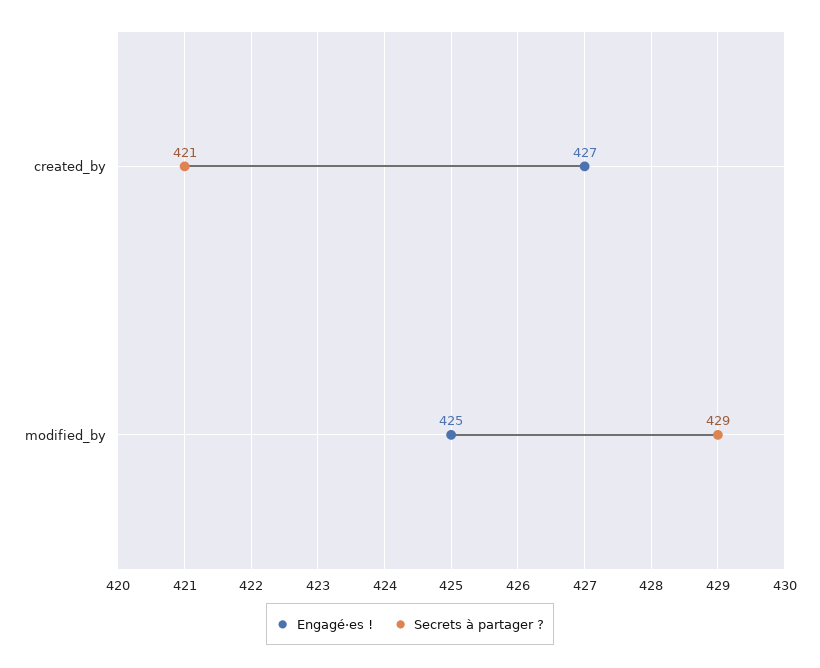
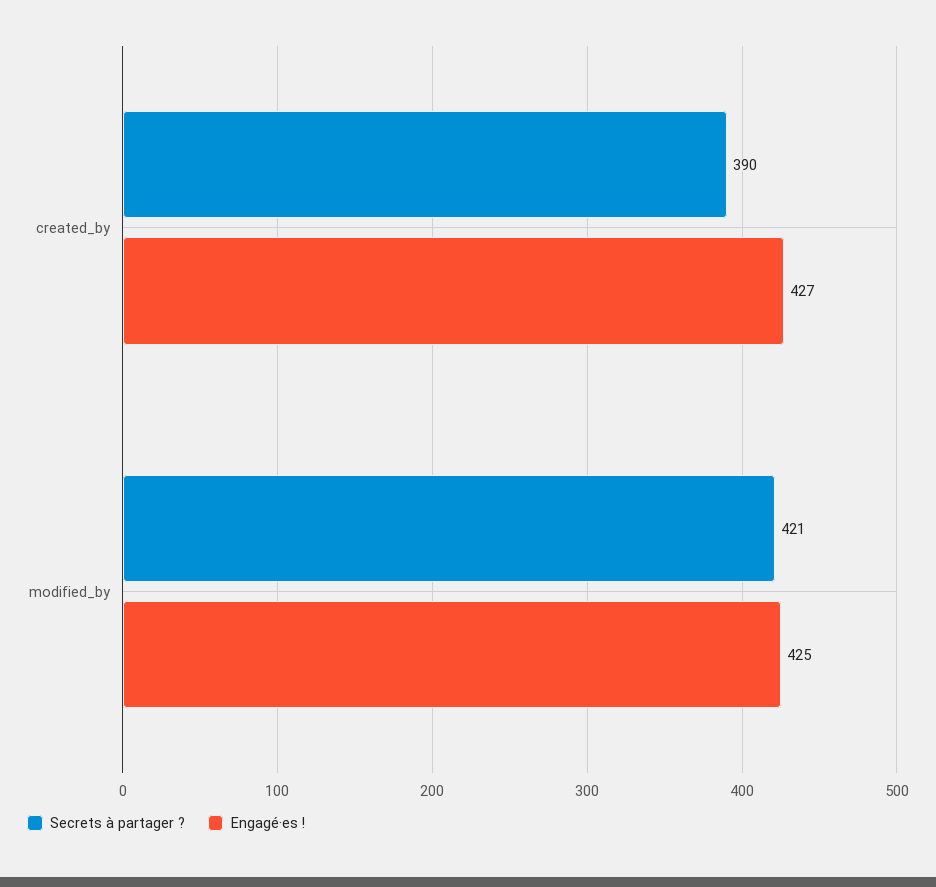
Secrets à partager ?, created_by: 421 -> 390
Secrets à partager ?, modified_by: 429 -> 421

